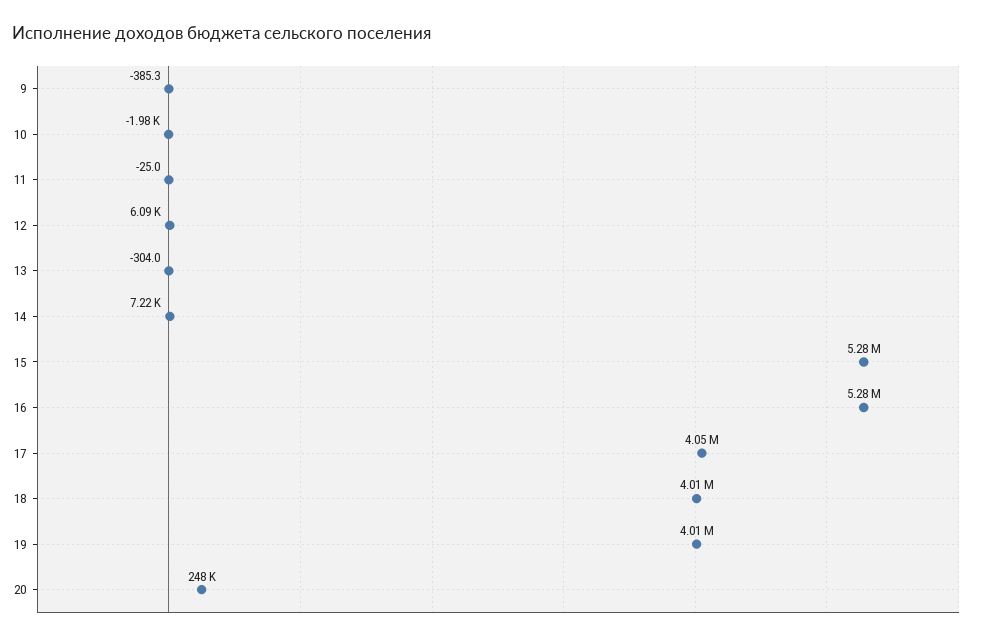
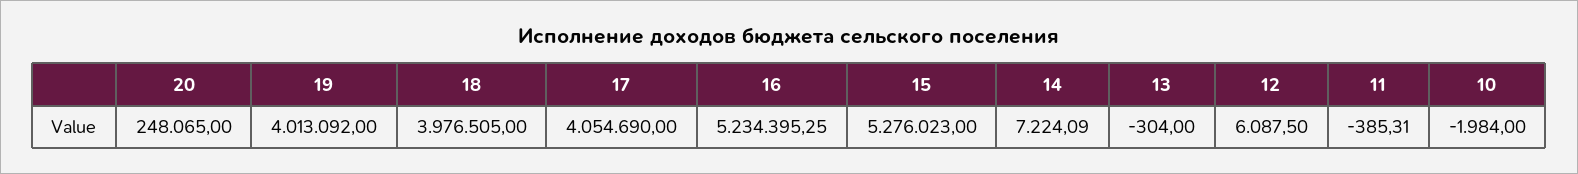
9: -385.3 -> none
11: -25 -> -385.31
16: 5280000 -> 5234395.25
18: 4010000 -> 3976505

